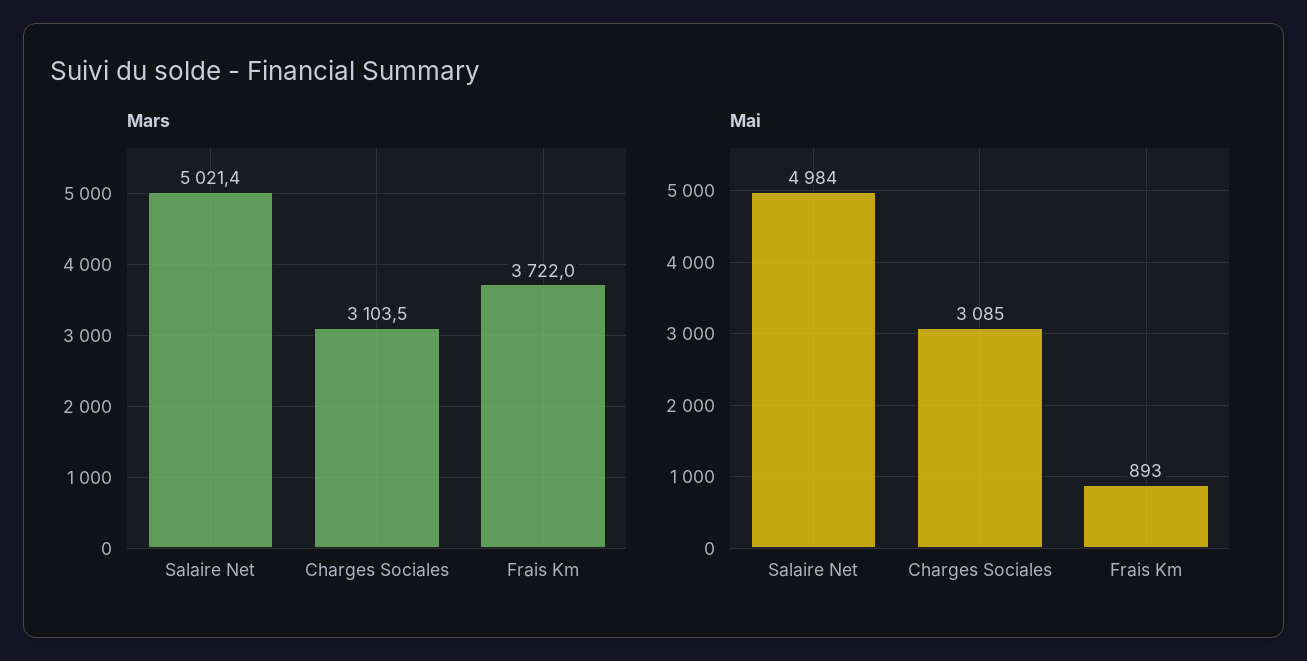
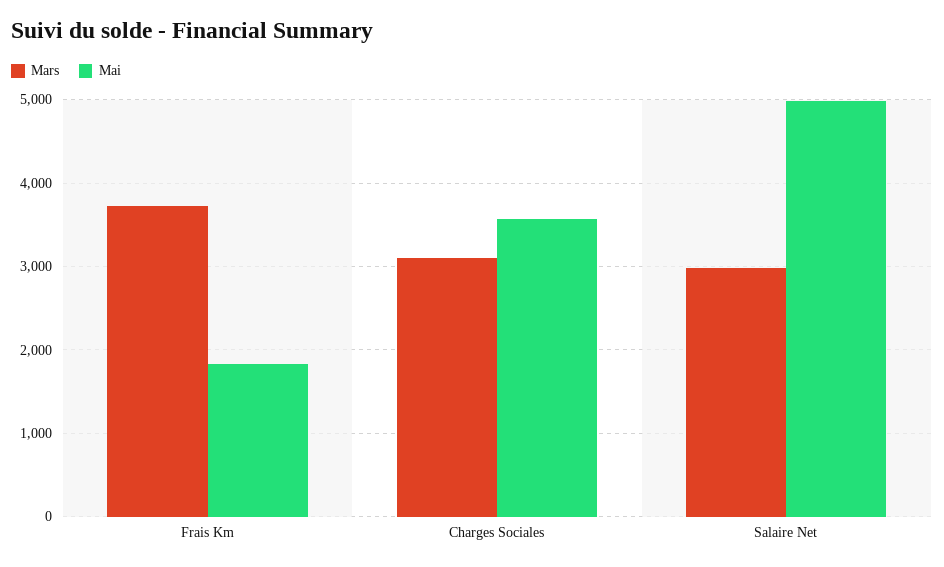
Mars, Salaire Net: 5021.4 -> 3000
Mai, Charges Sociales: 3085 -> 3600
Mai, Frais Km: 893 -> 1800

